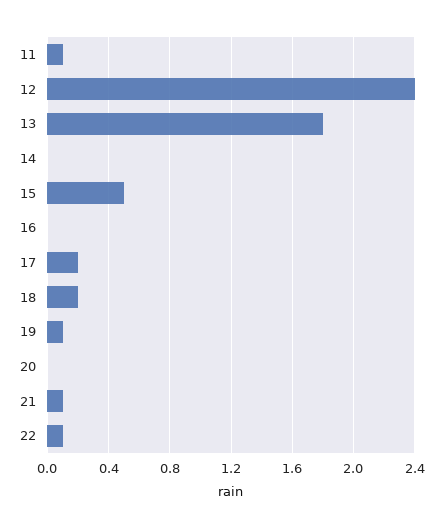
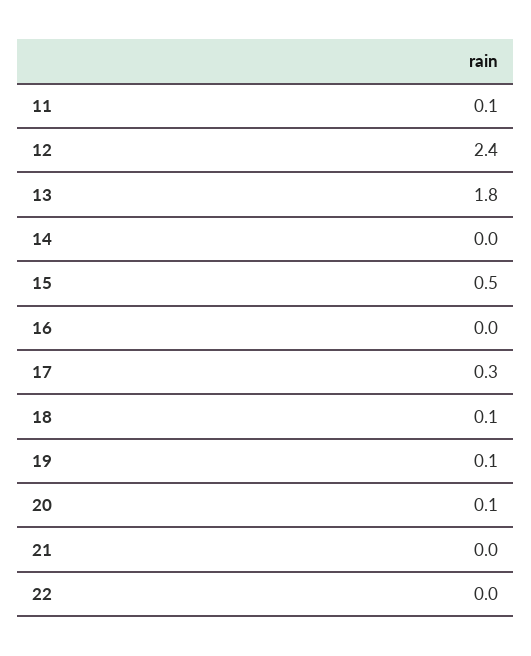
17: 0.2 -> 0.3
18: 0.2 -> 0.1
20: 0 -> 0.1
21: 0.1 -> 0
22: 0.1 -> 0

